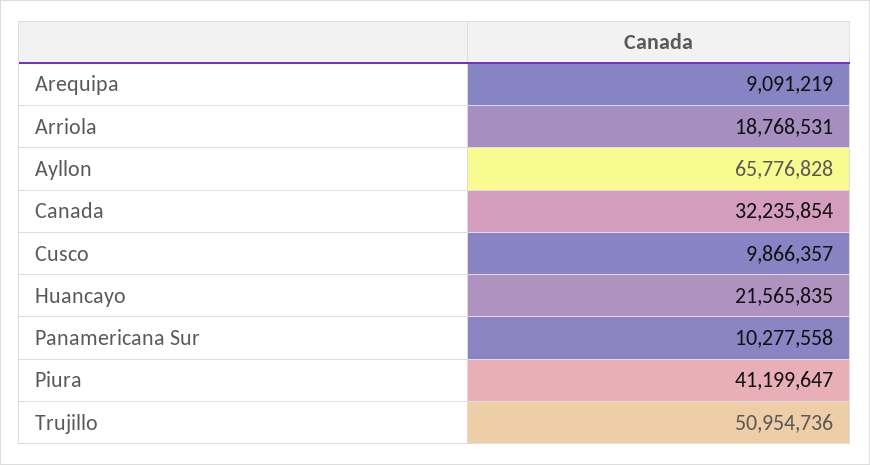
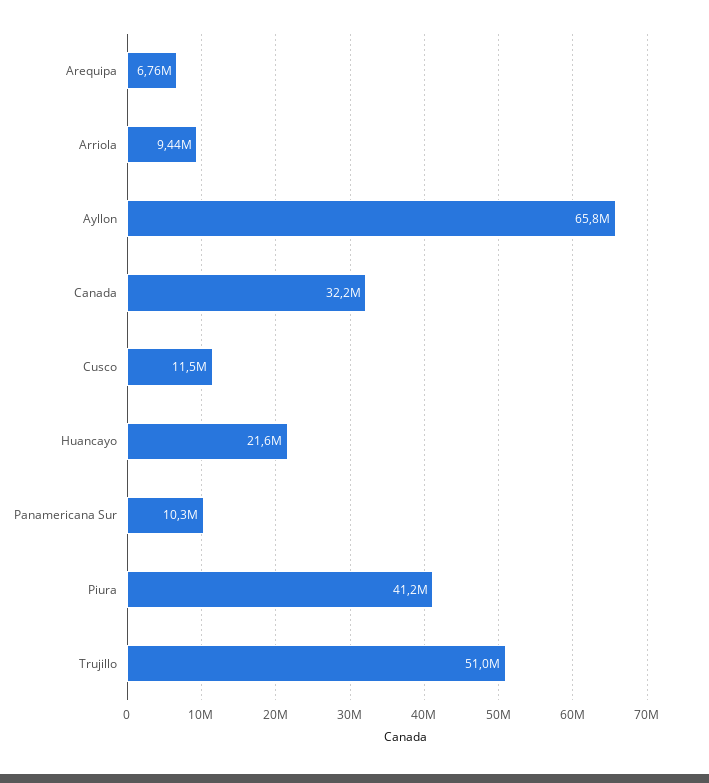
Arequipa: 9091219 -> 6760000
Arriola: 18768531 -> 9440000
Cusco: 9866357 -> 11500000

